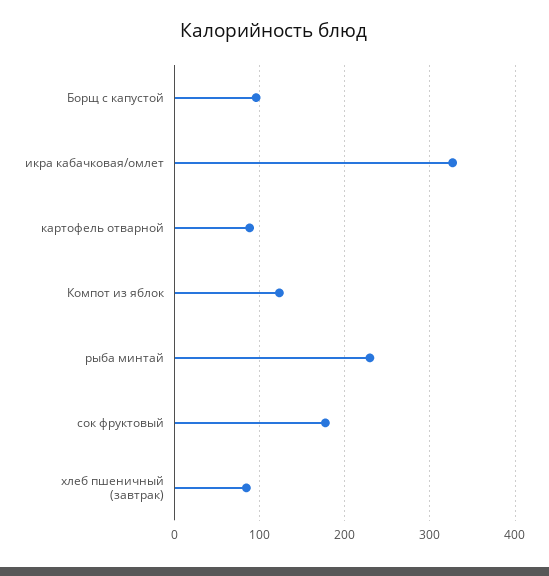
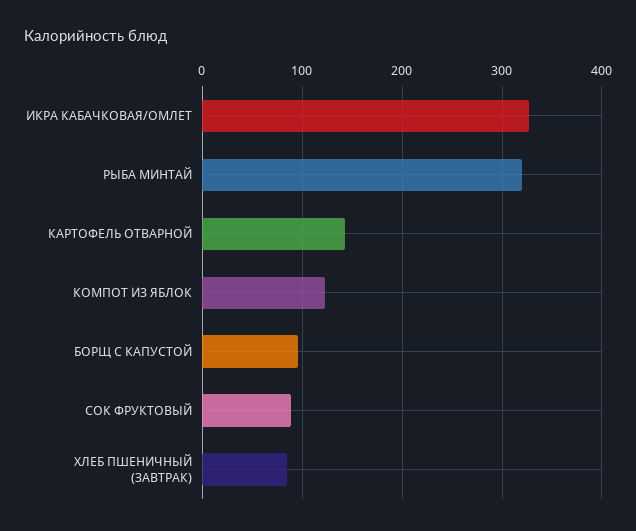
картофель отварной: 90 -> 140
рыба минтай: 230 -> 320
сок фруктовый: 180 -> 90

